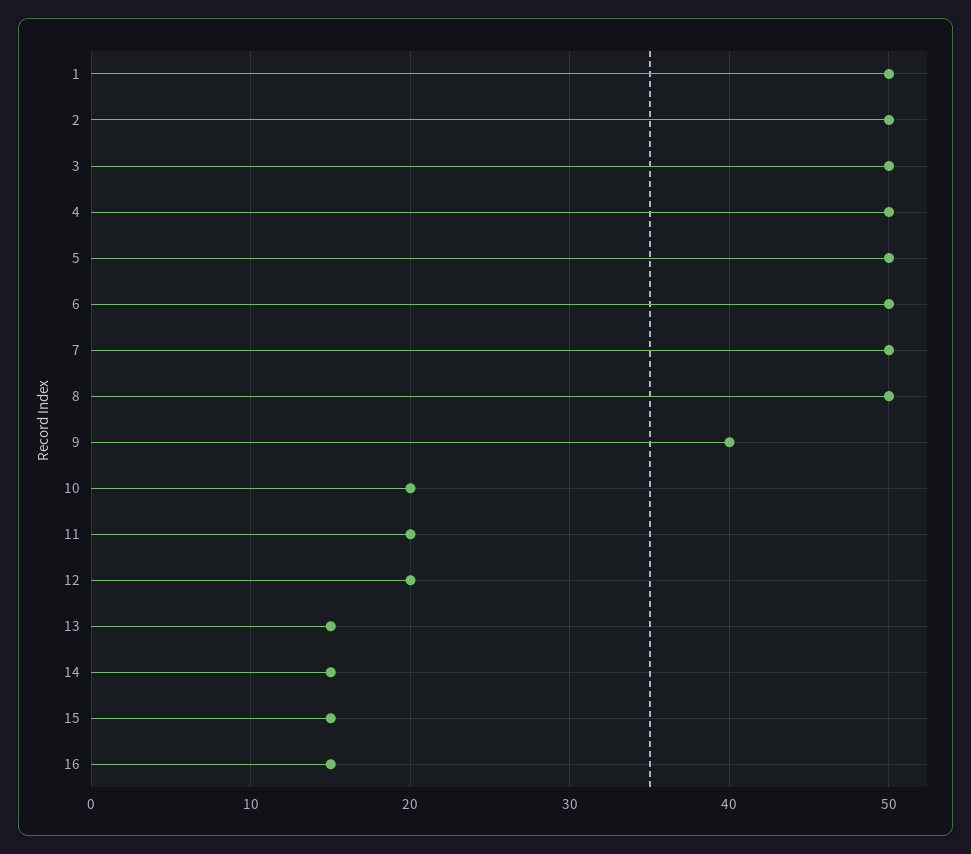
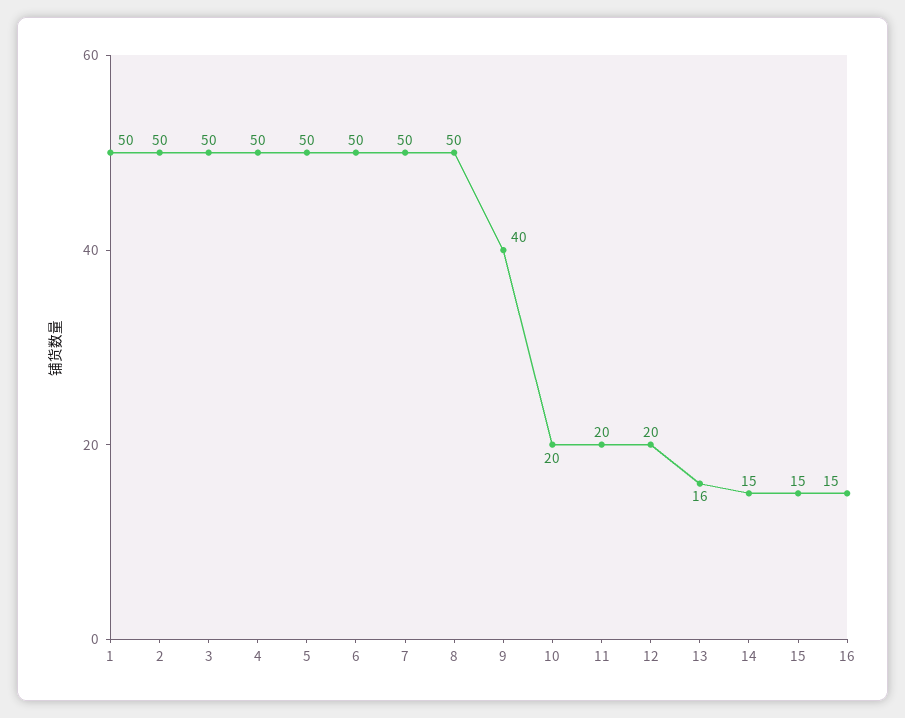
13: 15 -> 16

